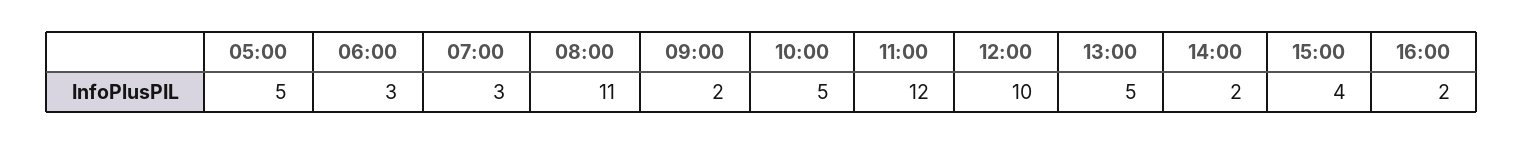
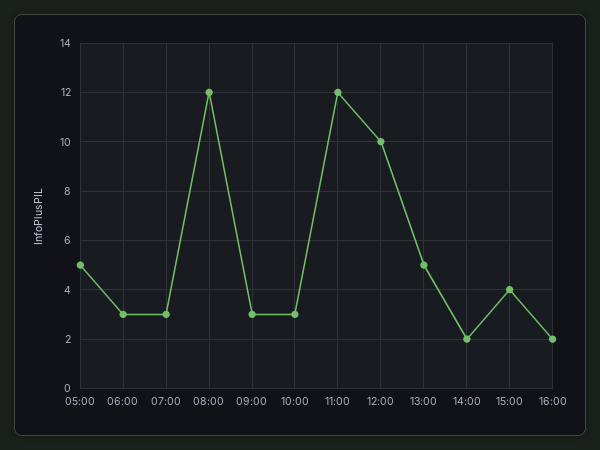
08:00: 11 -> 12
09:00: 2 -> 3
10:00: 5 -> 3

